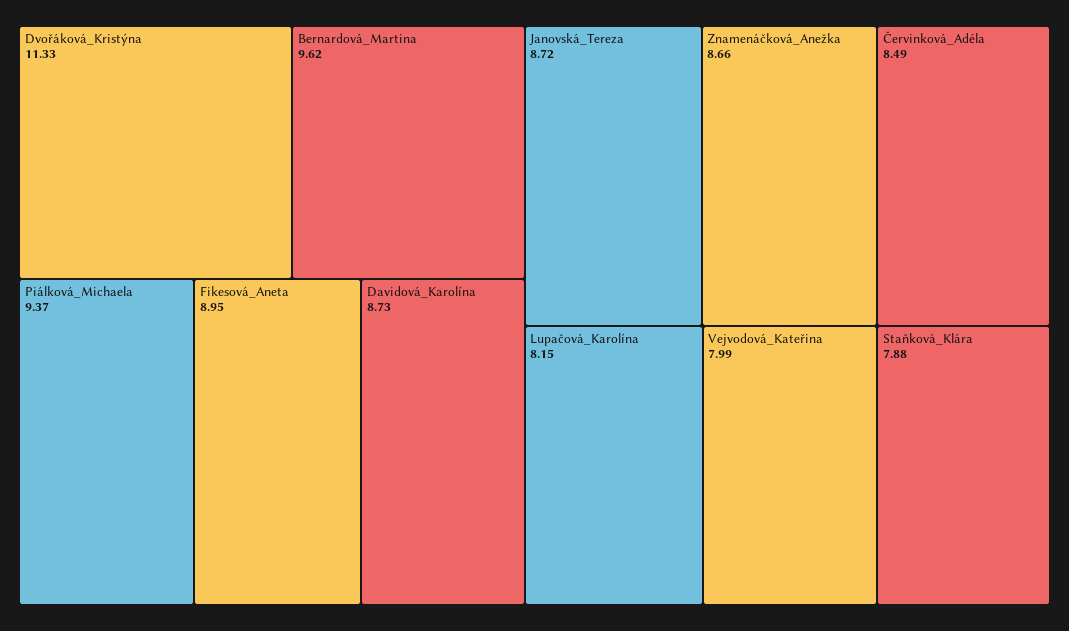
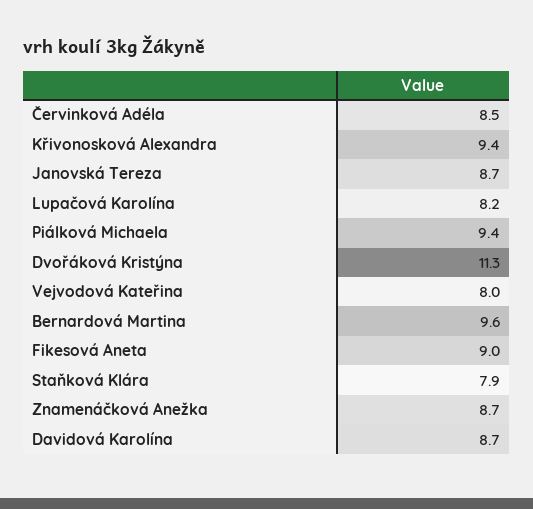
Křivonosková Alexandra: none -> 9.4

